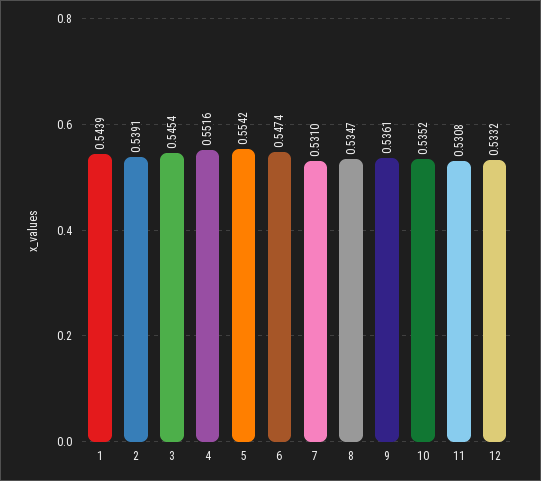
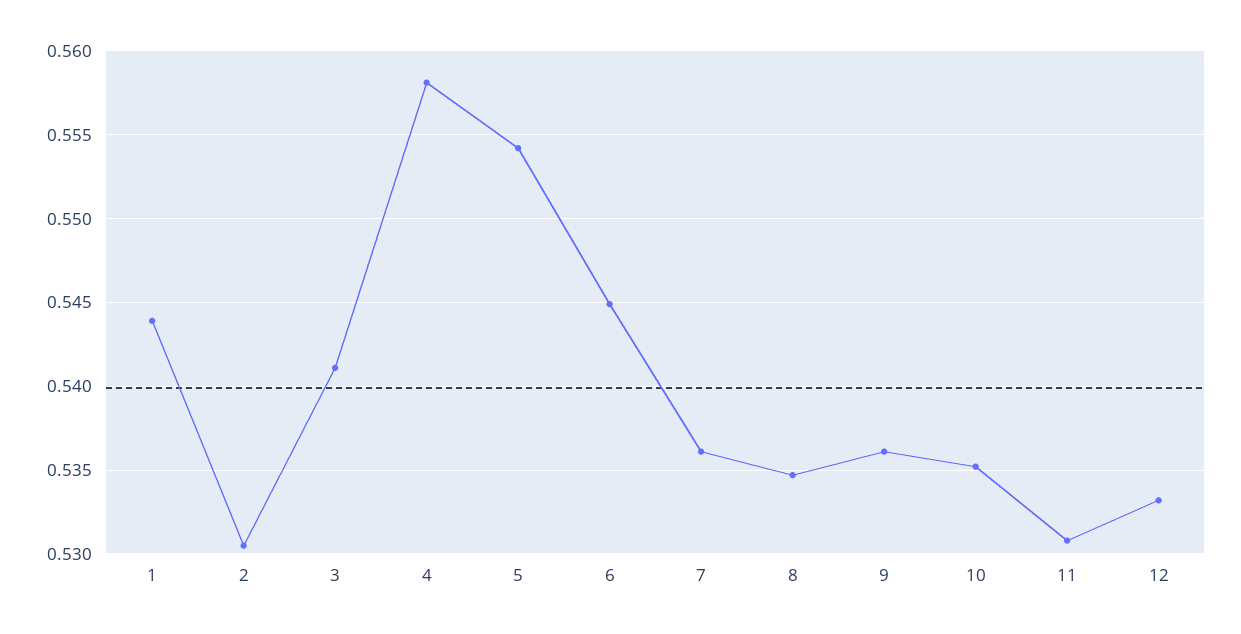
2: 0.5391 -> 0.5305
3: 0.5454 -> 0.541
4: 0.5516 -> 0.558
6: 0.5474 -> 0.545
7: 0.531 -> 0.536

